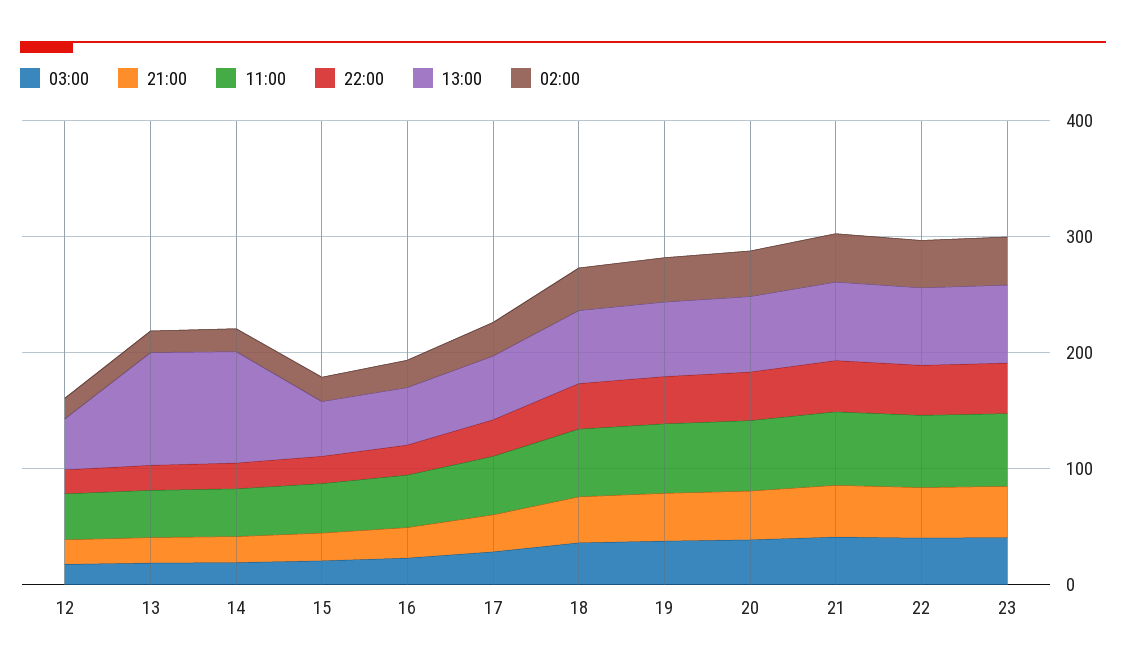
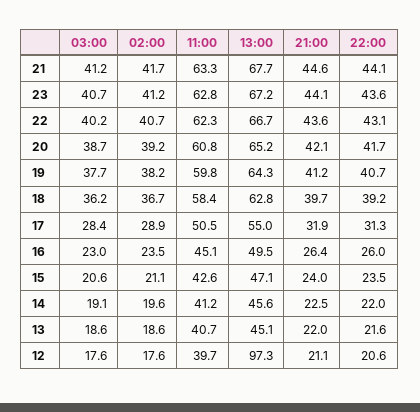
13:00, 12: 40 -> 97.3
13:00, 13: 100 -> 45.1
13:00, 14: 100 -> 45.6

